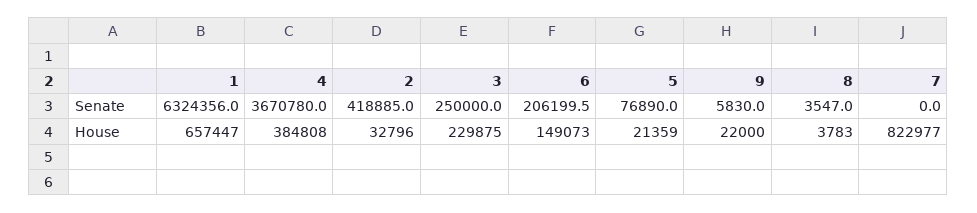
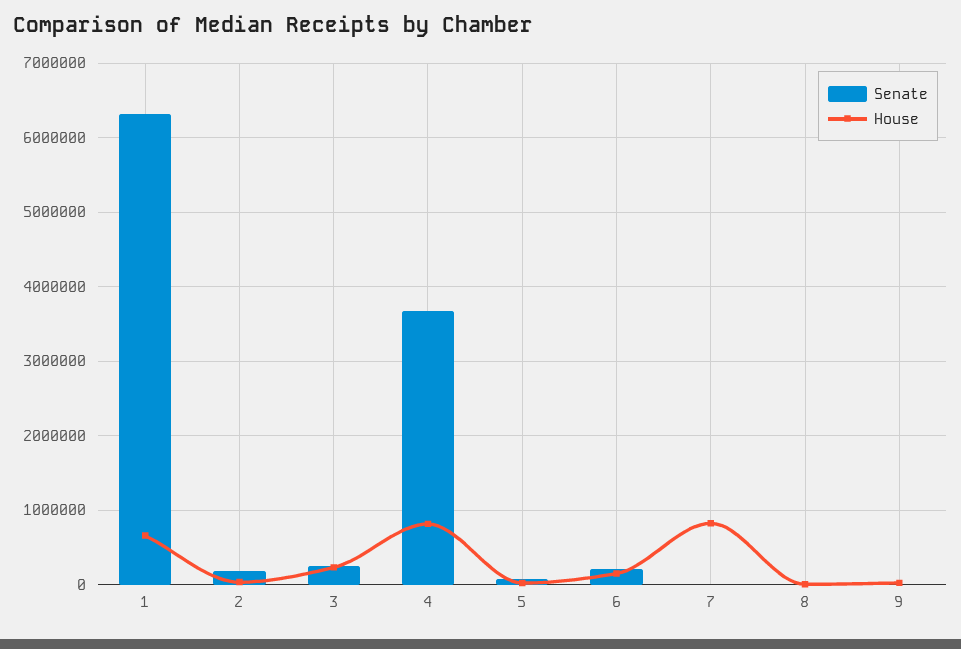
Senate, 2: 418885 -> 200000
House, 4: 384808 -> 800000

